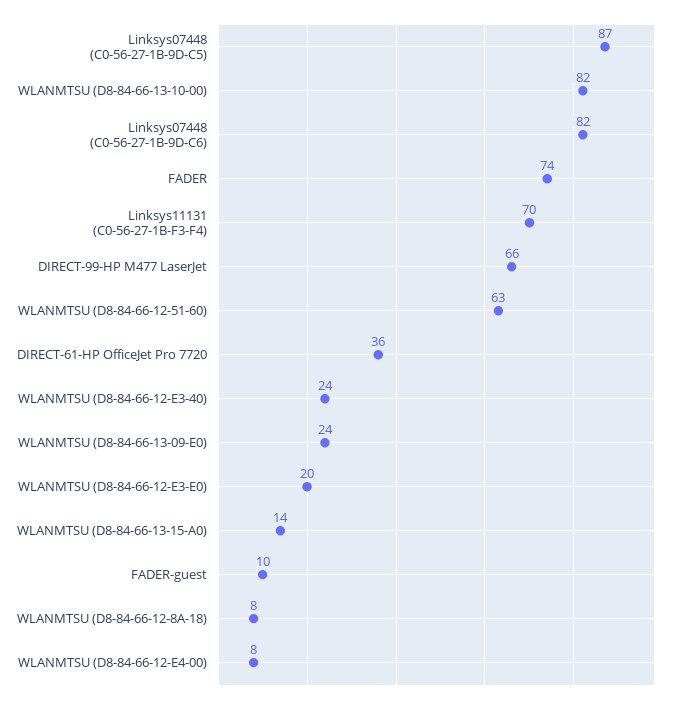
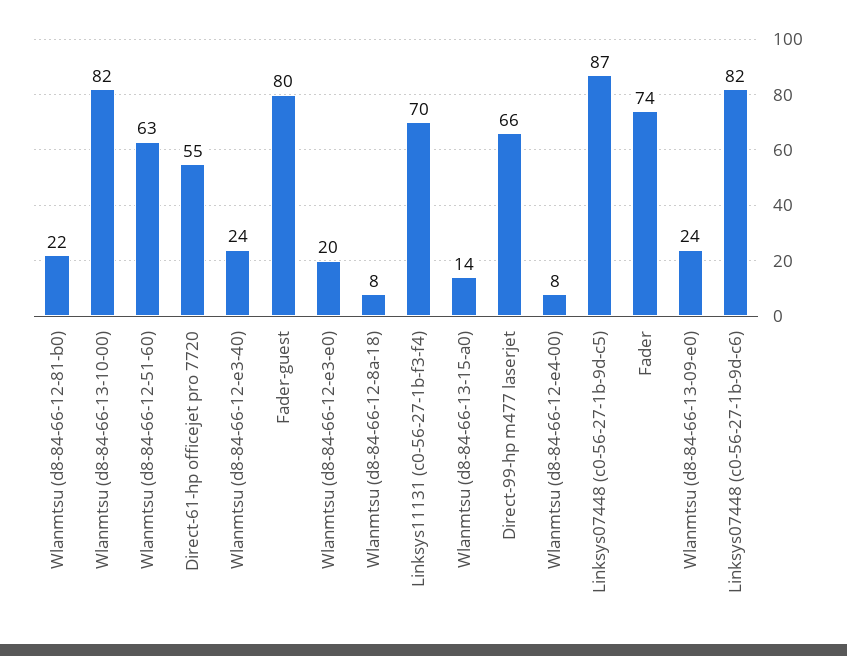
DIRECT-61-HP OfficeJet Pro 7720: 36 -> 55
FADER-guest: 10 -> 80
Wlanmtsu (d8-84-66-12-81-b0): none -> 22

